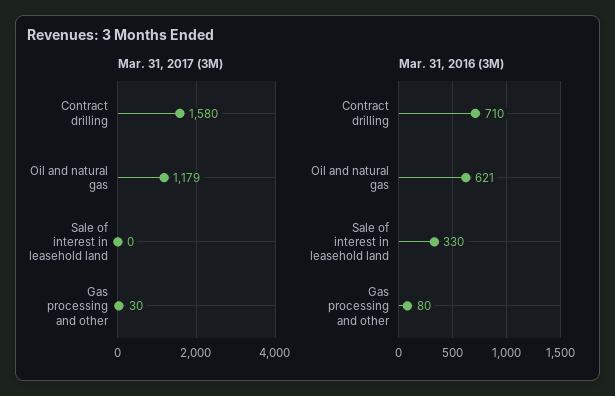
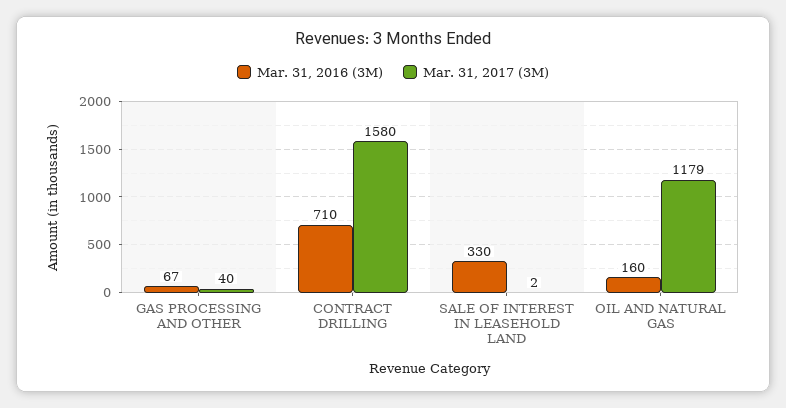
Mar. 31, 2017 (3M), Sale of interest in leasehold land: 0 -> 2
Mar. 31, 2017 (3M), Gas processing and other: 30 -> 40
Mar. 31, 2016 (3M), Oil and natural gas: 621 -> 160
Mar. 31, 2016 (3M), Gas processing and other: 80 -> 67

